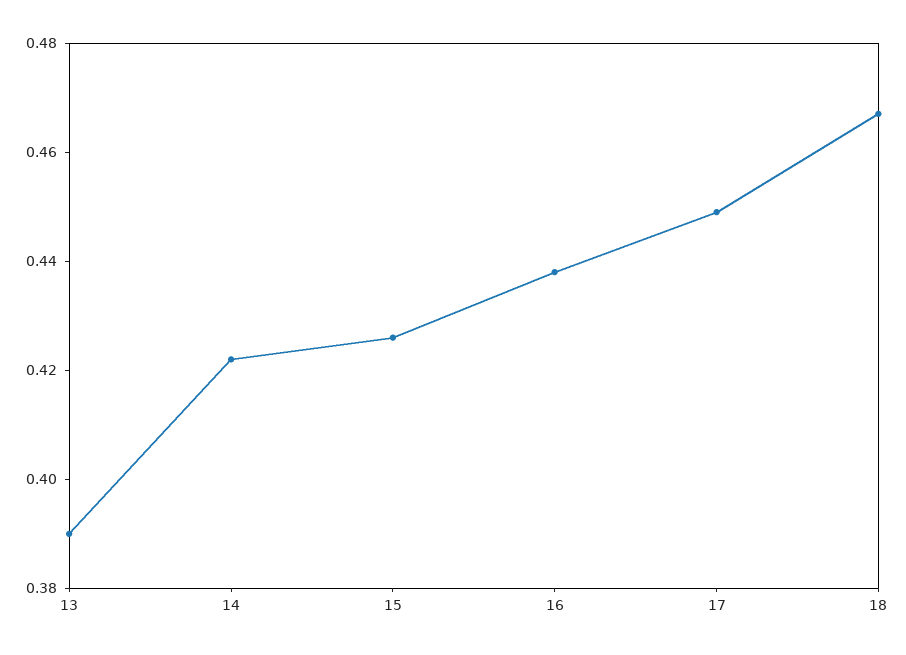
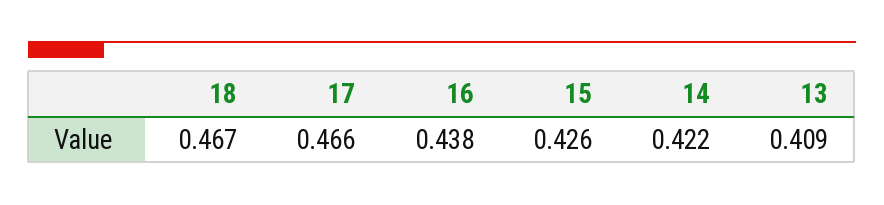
13: 0.39 -> 0.409
17: 0.45 -> 0.466

